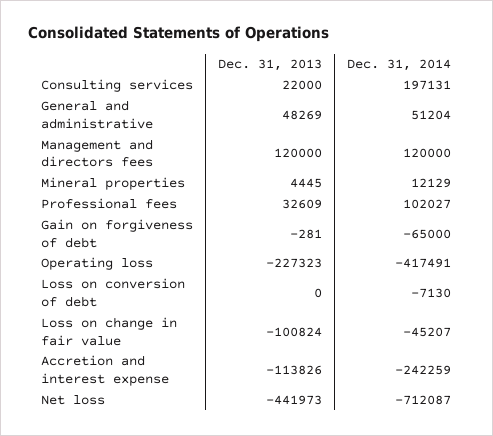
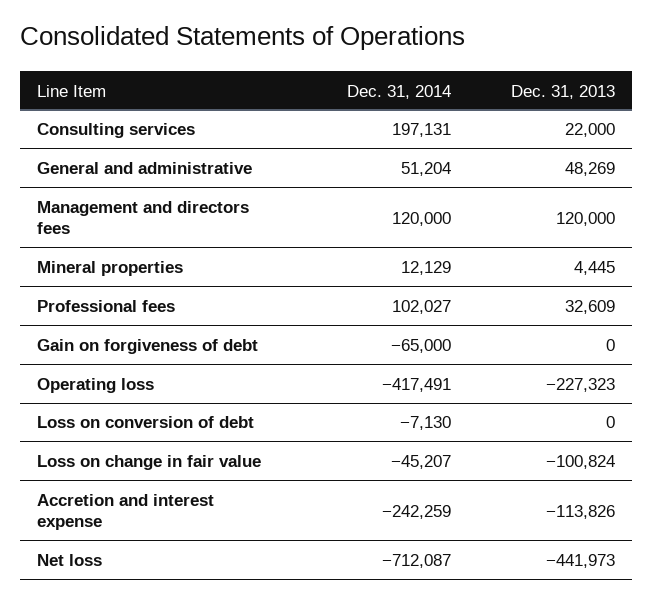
Dec. 31, 2013, Gain on forgiveness of debt: -281 -> 0

